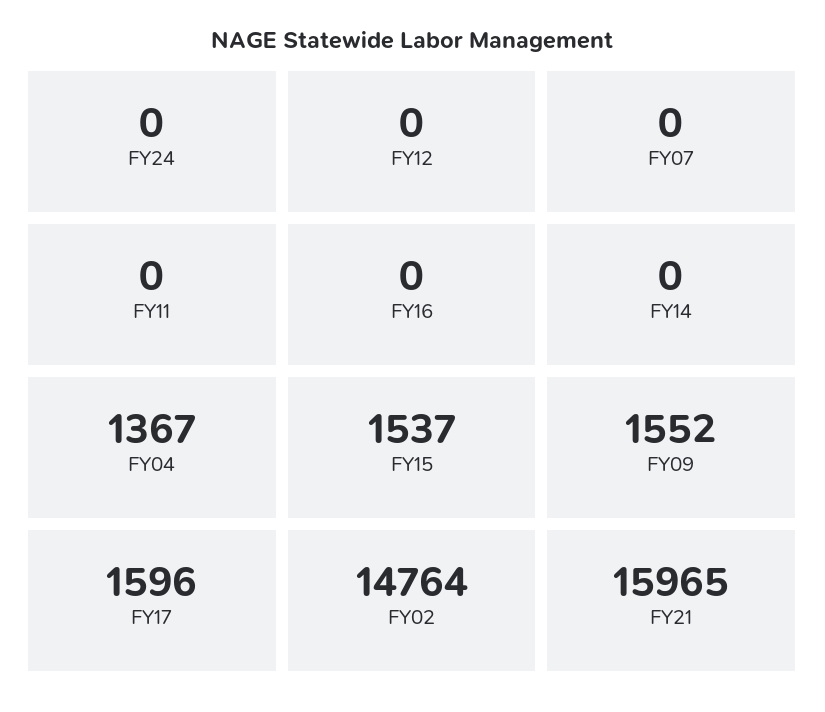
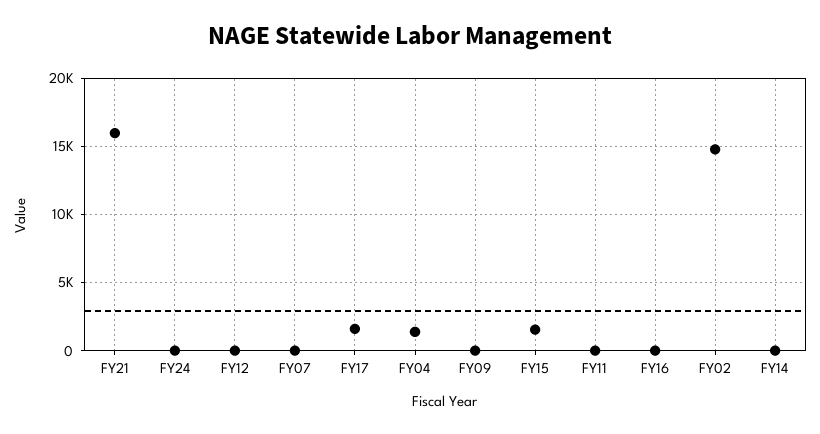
FY09: 1552 -> 0

